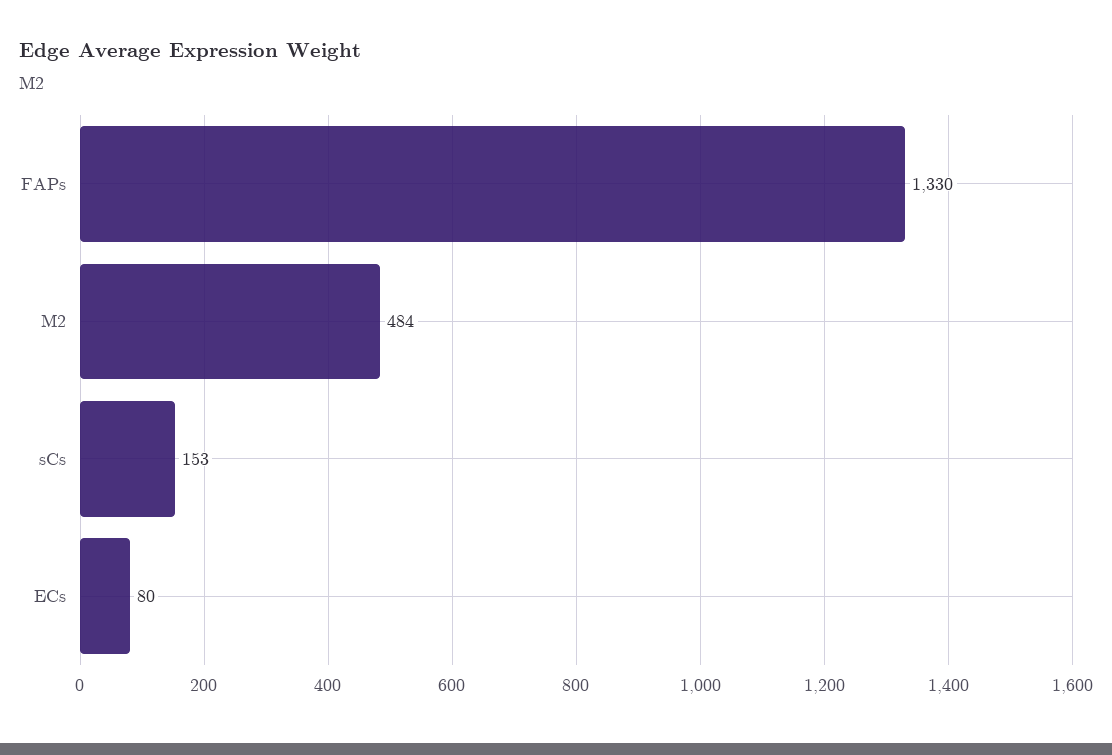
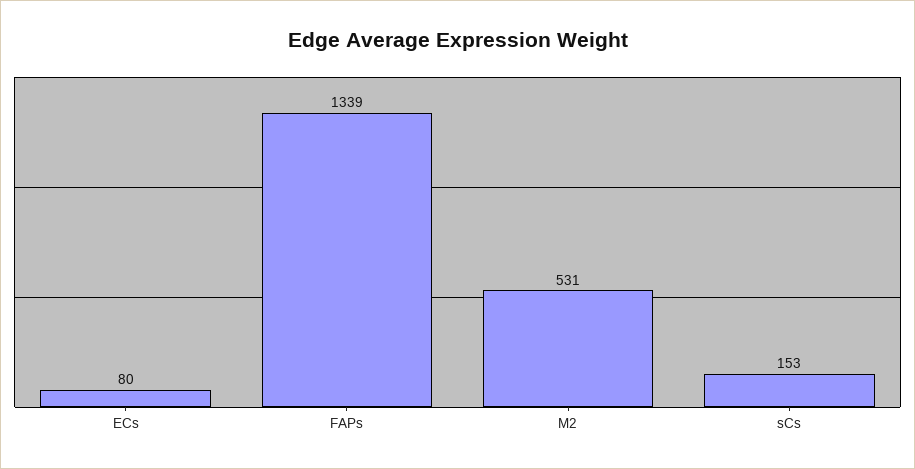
FAPs: 1330 -> 1339
M2: 484 -> 531

